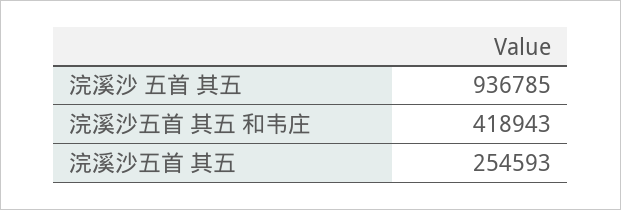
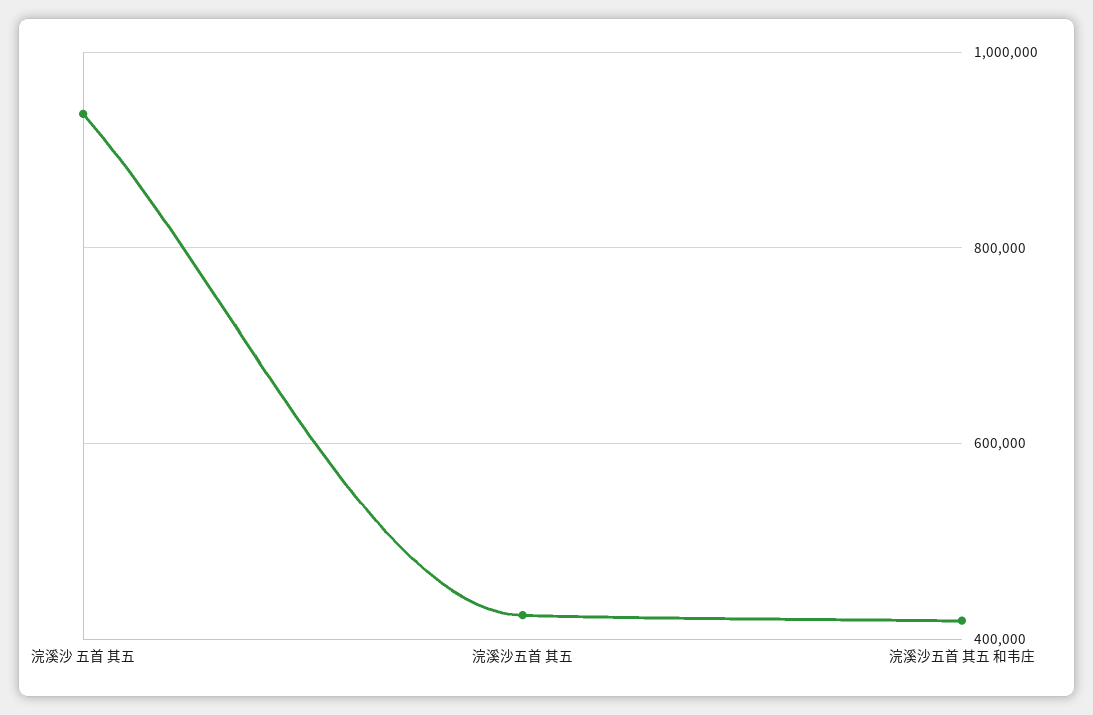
浣溪沙五首 其五: 254593 -> 420000

